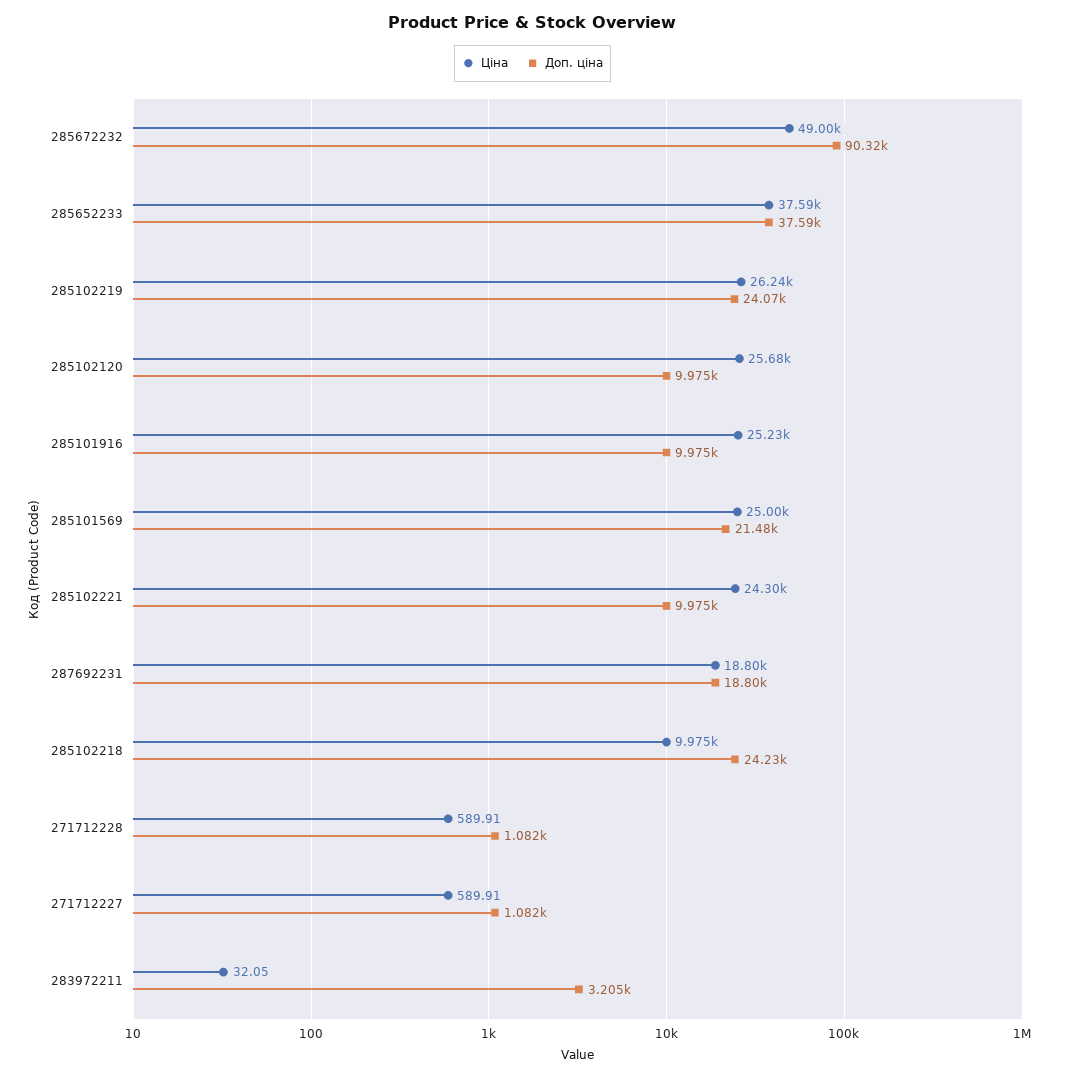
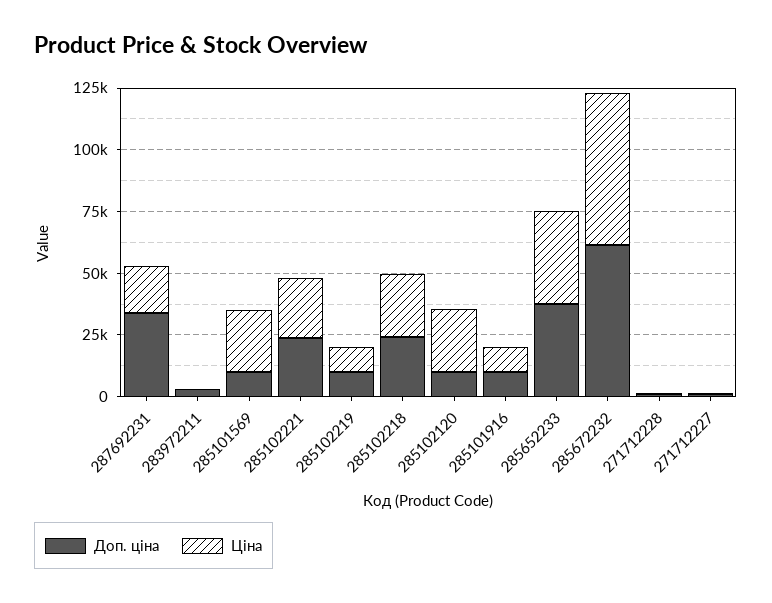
Ціна, 285672232: 49000 -> 60000
Доп. ціна, 285672232: 90320 -> 60000
Ціна, 285102219: 26240 -> 10000
Доп. ціна, 285102219: 24070 -> 10000
Ціна, 285101916: 25230 -> 10000
Доп. ціна, 285101569: 21480 -> 10000
Доп. ціна, 285102221: 9975 -> 25000
Доп. ціна, 287692231: 18800 -> 35000
Ціна, 285102218: 9975 -> 25000

